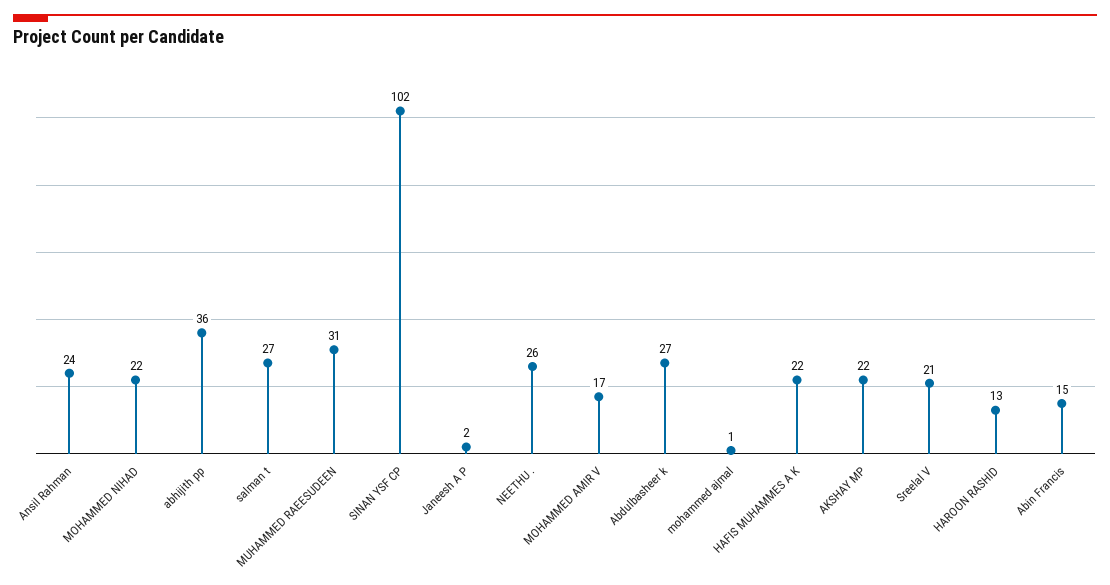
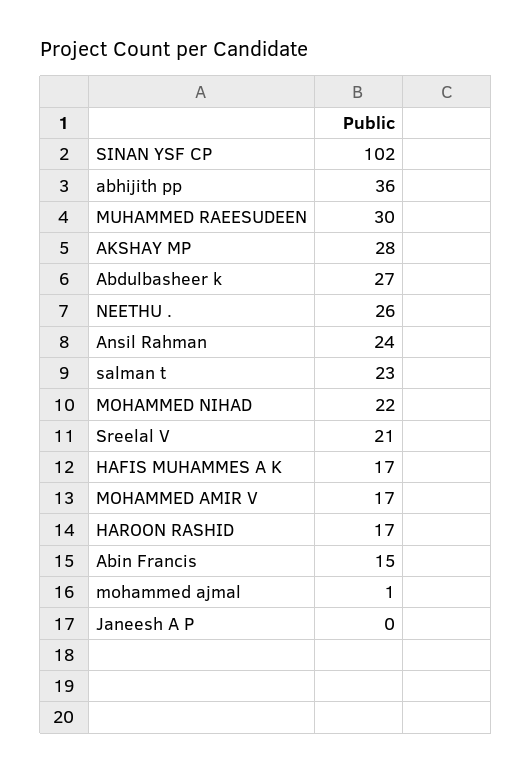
salman t: 27 -> 23
MUHAMMED RAEESUDEEN: 31 -> 30
Janeesh A P: 2 -> 0
HAFIS MUHAMMES A K: 22 -> 17
AKSHAY MP: 22 -> 28
HAROON RASHID: 13 -> 17

